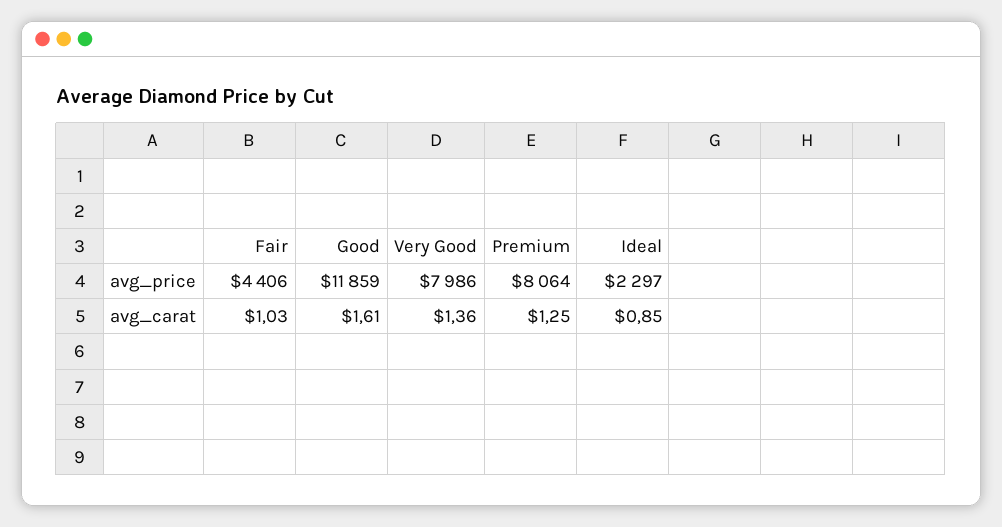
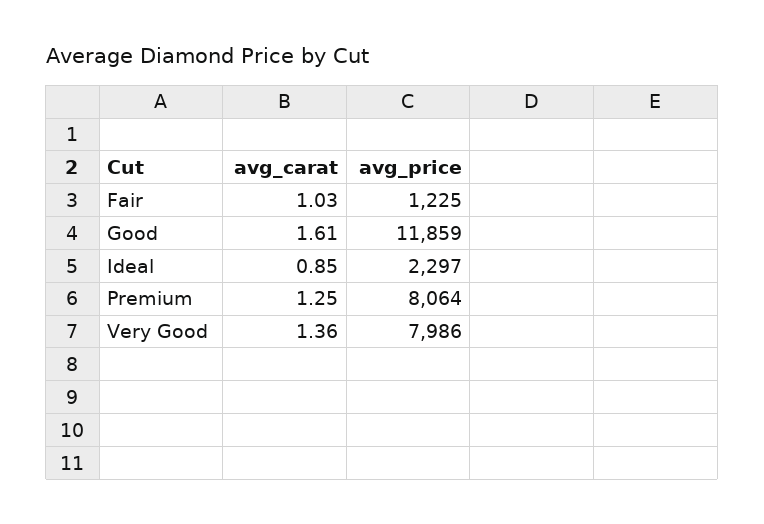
Fair, avg_price: 4406 -> 1225

